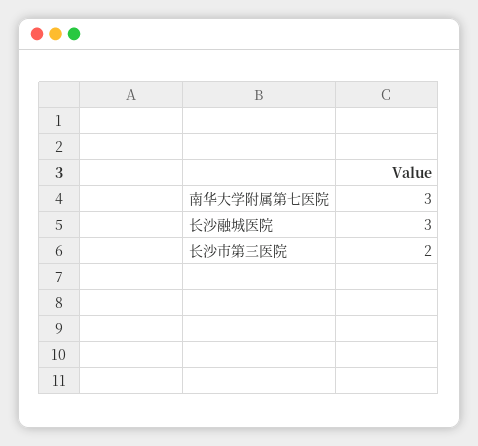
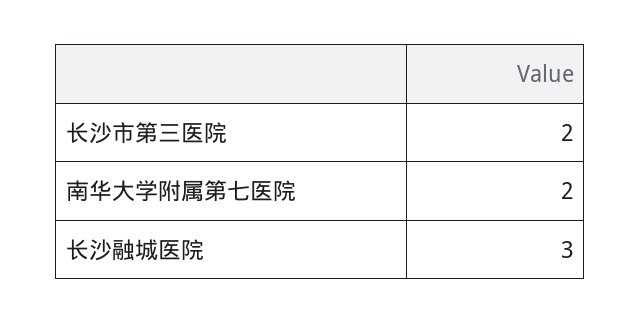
南华大学附属第七医院: 3 -> 2

